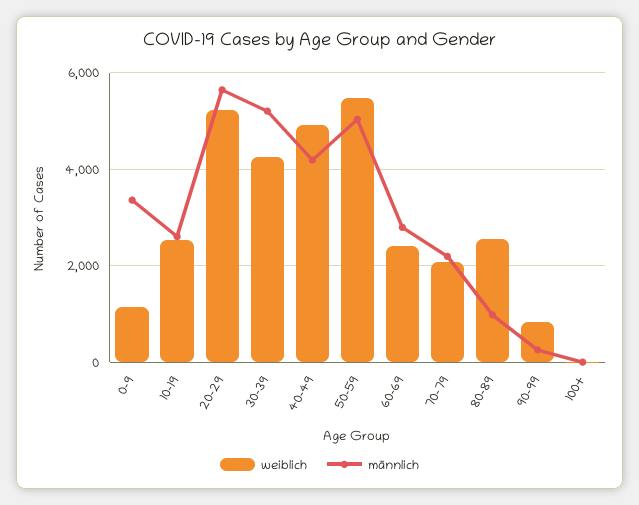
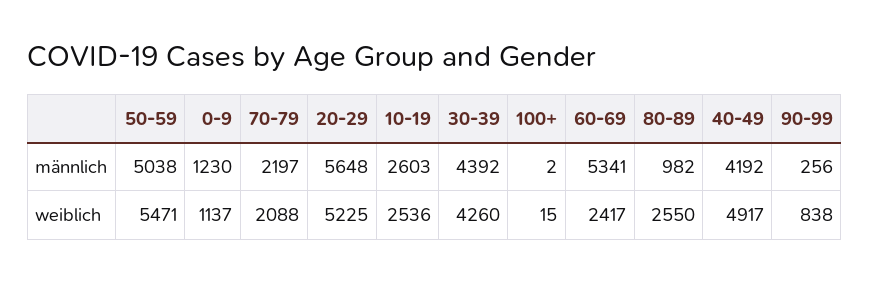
männlich, 0-9: 3400 -> 1230
männlich, 30-39: 5200 -> 4392
männlich, 60-69: 2800 -> 5341

